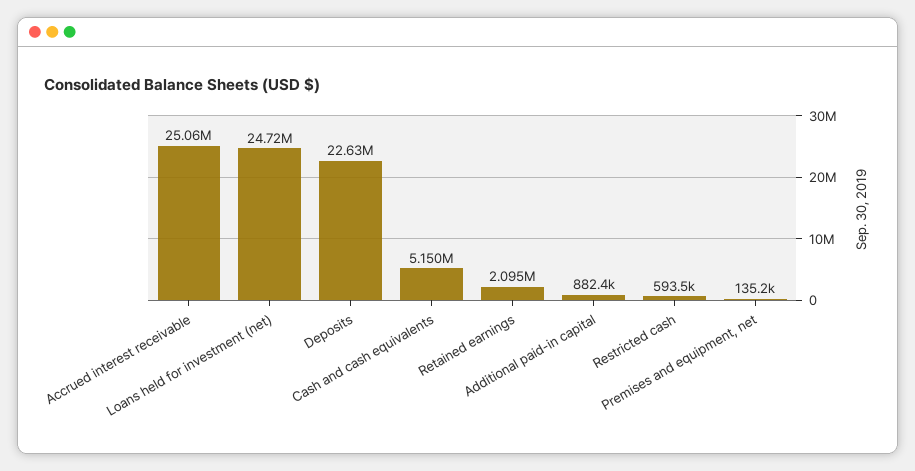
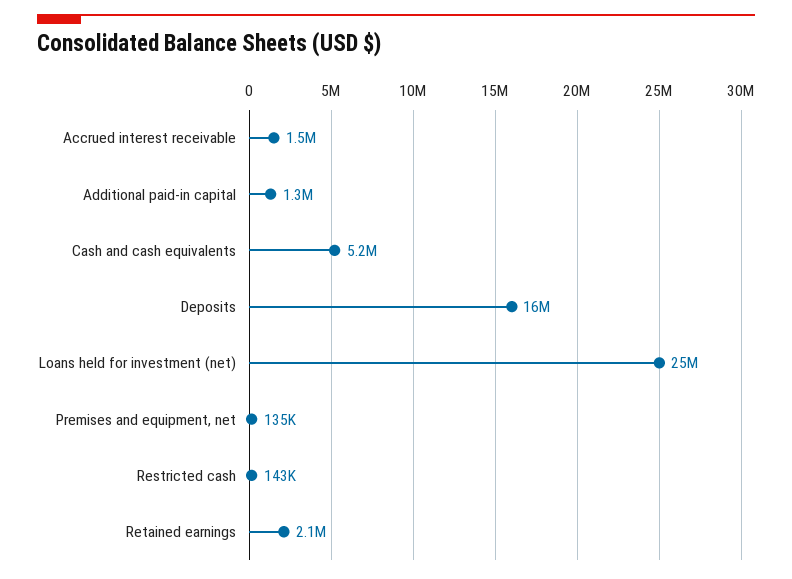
Accrued interest receivable: 25060000 -> 1500000
Deposits: 22630000 -> 16000000
Additional paid-in capital: 882400 -> 1300000
Restricted cash: 593500 -> 143000

